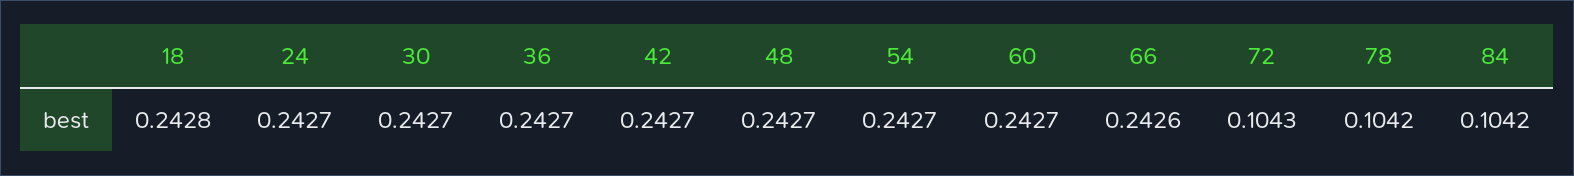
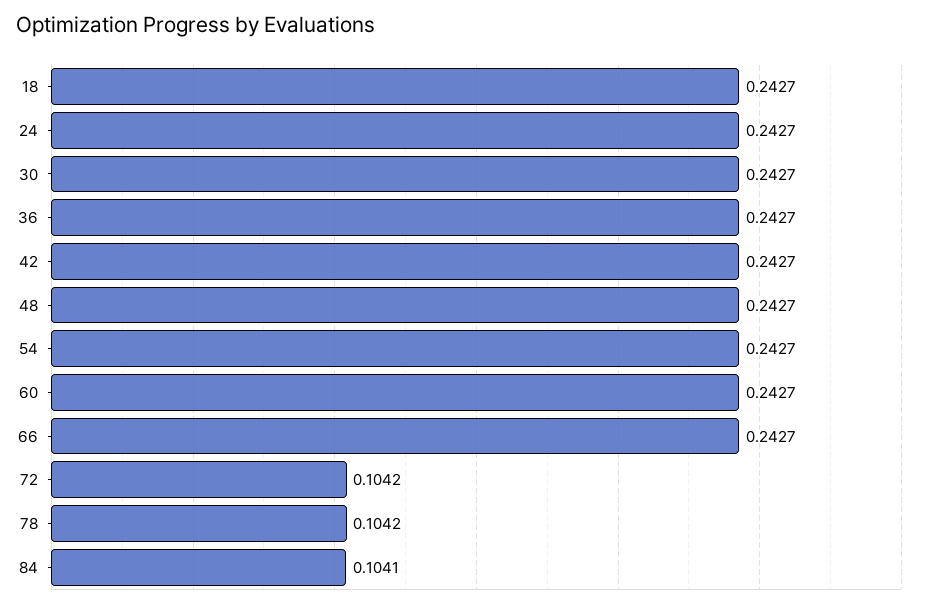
18: 0.2428 -> 0.2427
66: 0.2426 -> 0.2427
72: 0.1043 -> 0.1042
84: 0.1042 -> 0.1041

